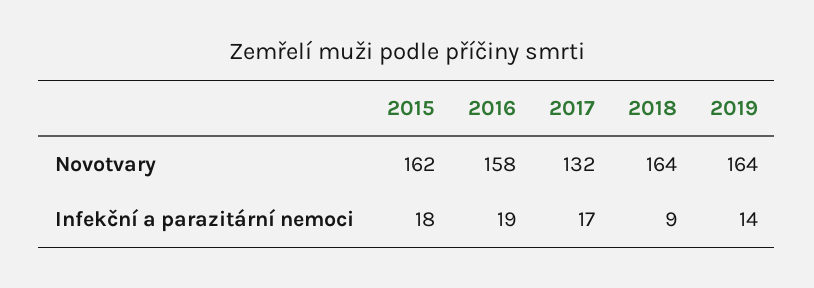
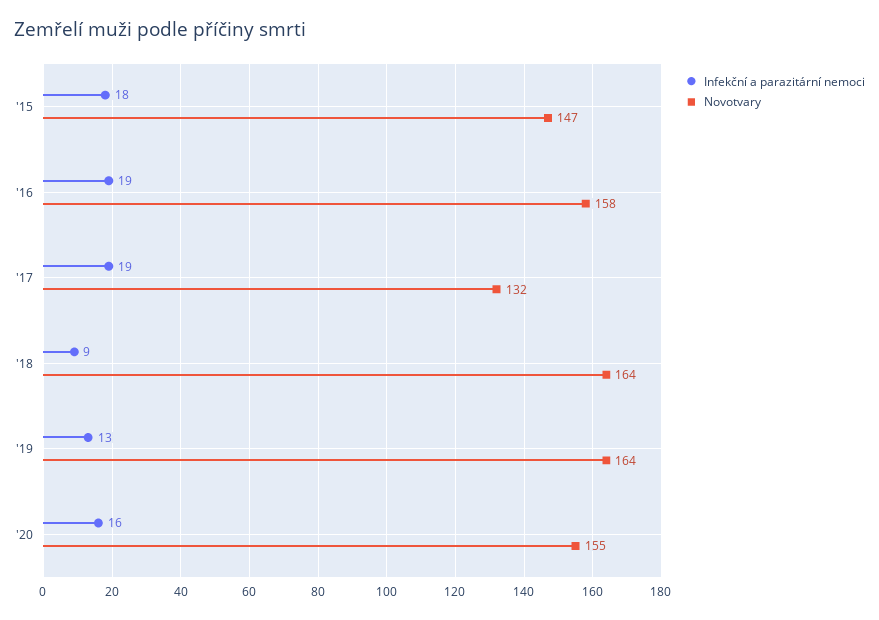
Novotvary, 2015: 162 -> 147
Infekční a parazitární nemoci, 2017: 17 -> 19
Infekční a parazitární nemoci, 2019: 14 -> 13
Infekční a parazitární nemoci, '20: none -> 16
Novotvary, '20: none -> 155

